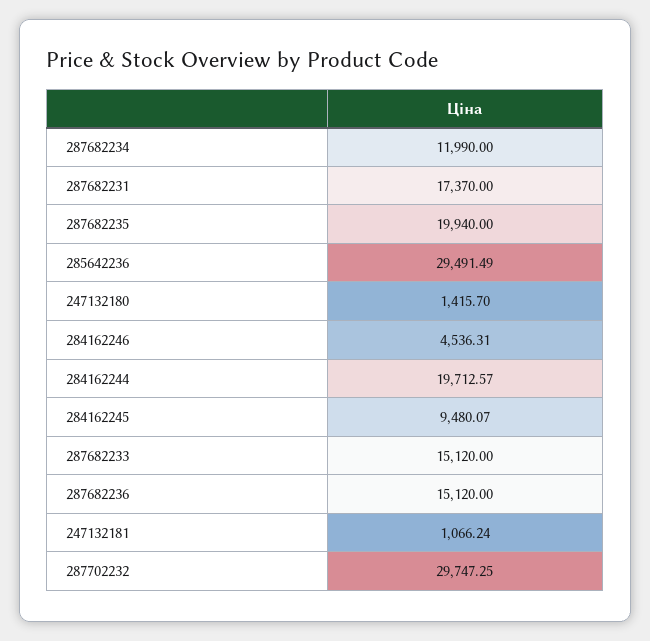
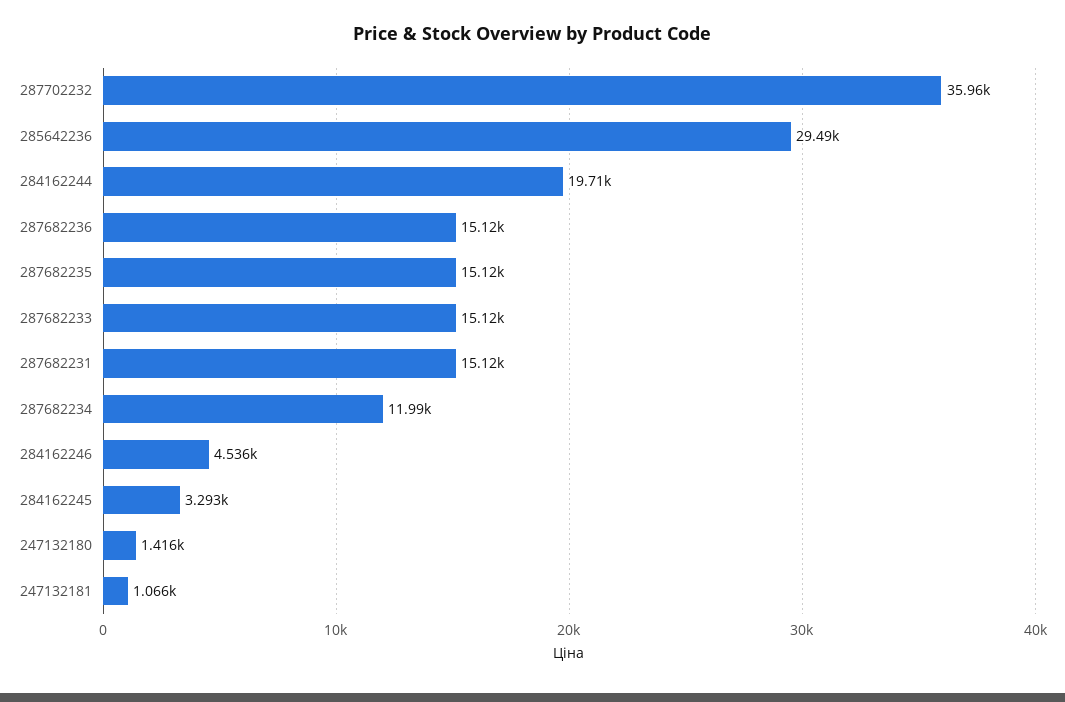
287682231: 17370 -> 15120
287682235: 19940 -> 15120
284162245: 9480.07 -> 3293
287702232: 29747.25 -> 35960

